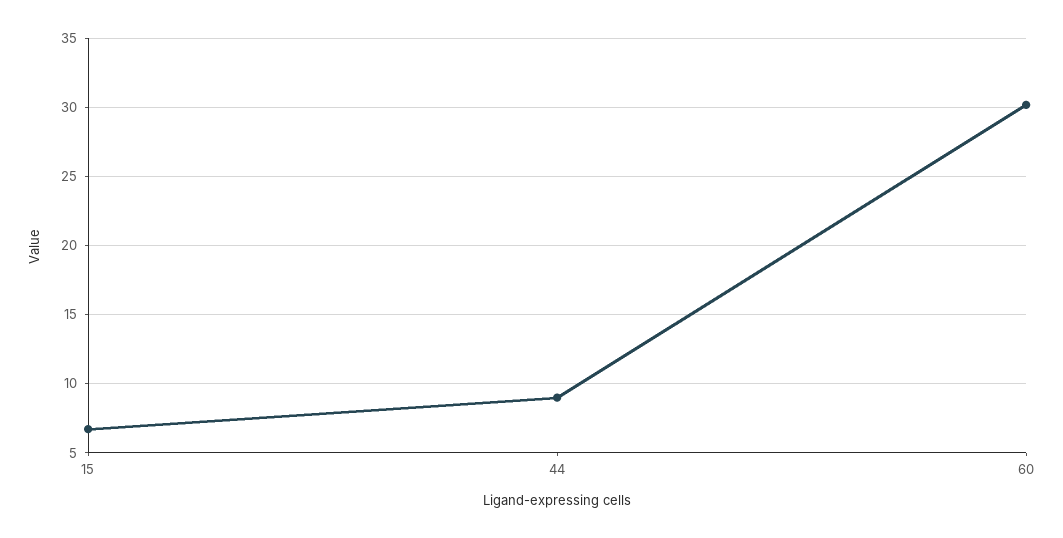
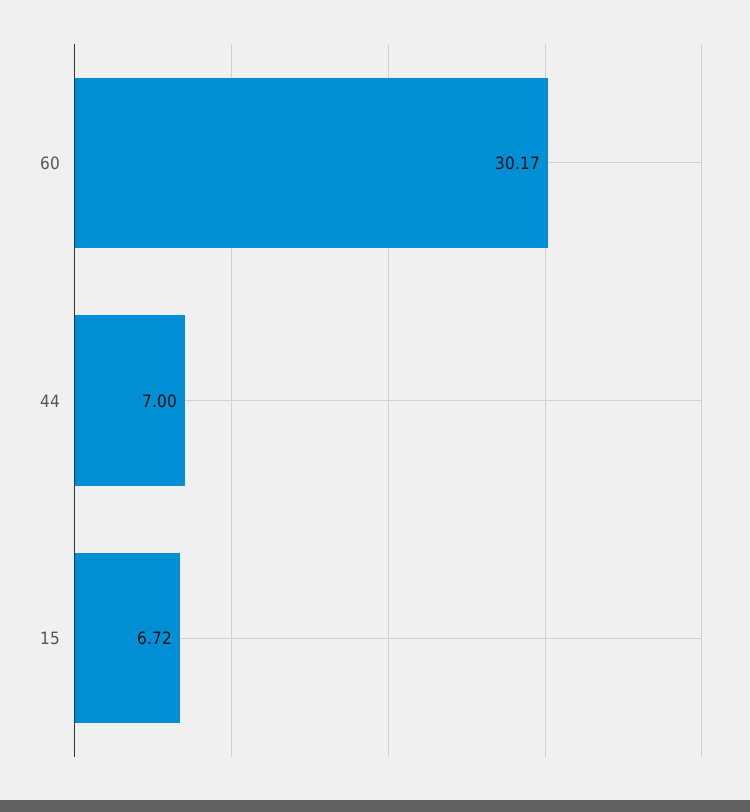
44: 9 -> 7

